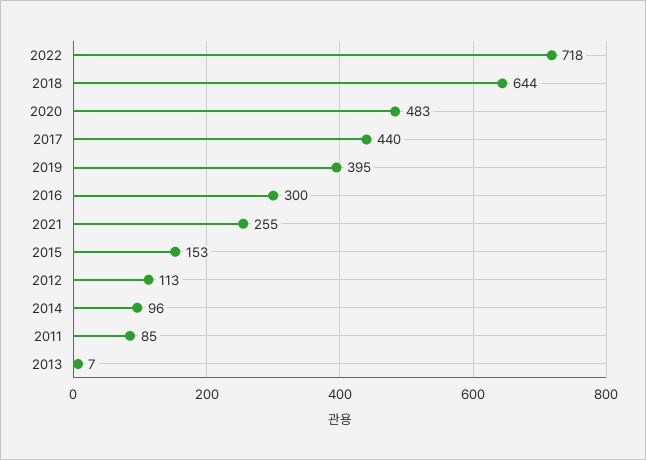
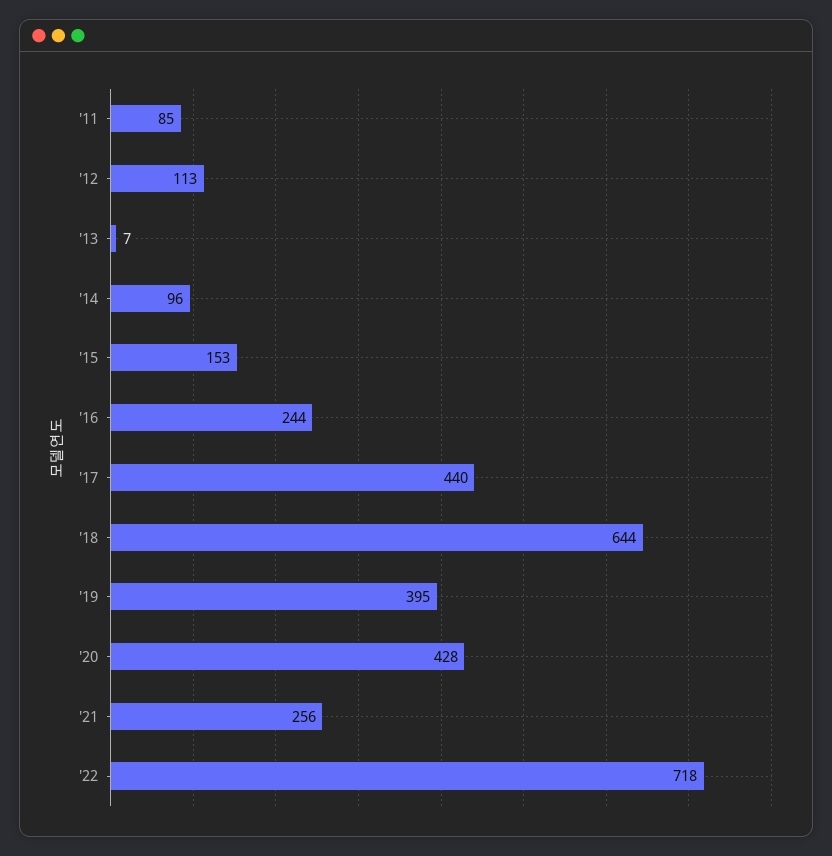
2020: 483 -> 428
2016: 300 -> 244
2021: 255 -> 256

